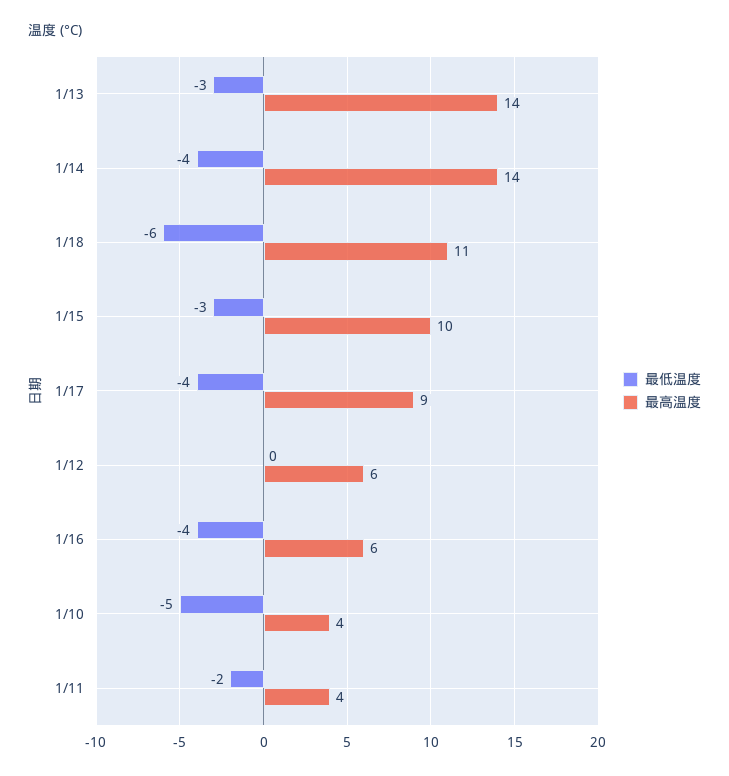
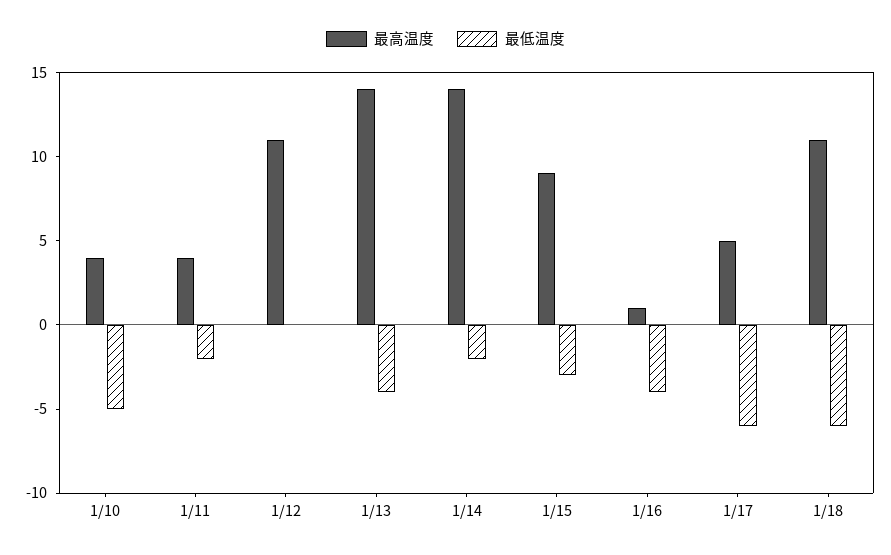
最低温度, 1/13: -3 -> -4
最低温度, 1/14: -4 -> -2
最高温度, 1/15: 10 -> 9
最低温度, 1/17: -4 -> -6
最高温度, 1/17: 9 -> 5
最高温度, 1/12: 6 -> 11
最高温度, 1/16: 6 -> 1

